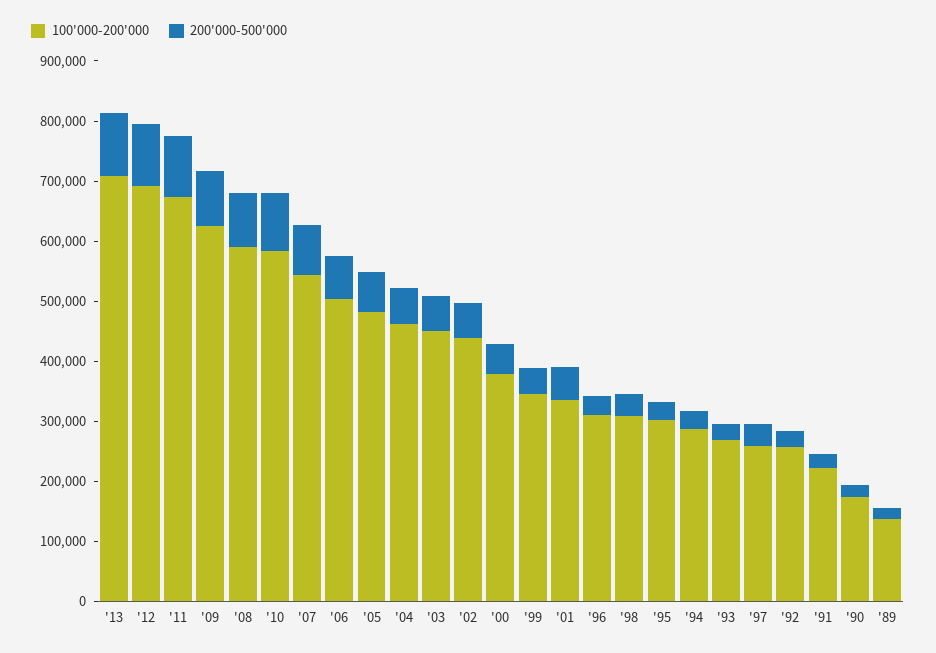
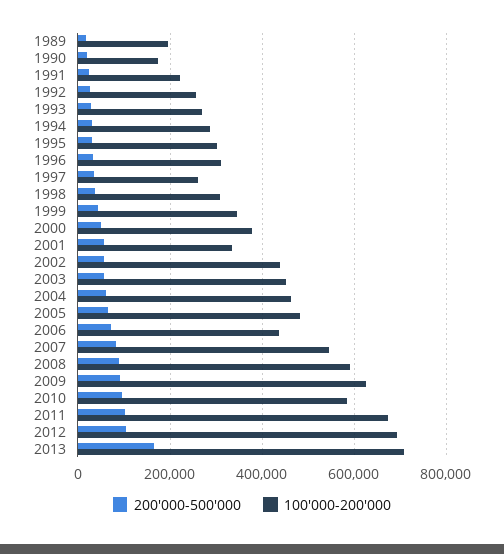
200'000-500'000, '13: 100000 -> 160000
100'000-200'000, '06: 500000 -> 440000
100'000-200'000, '89: 140000 -> 200000

